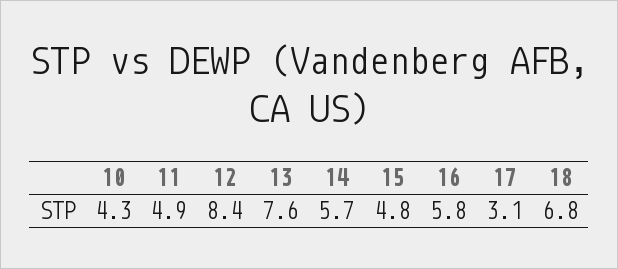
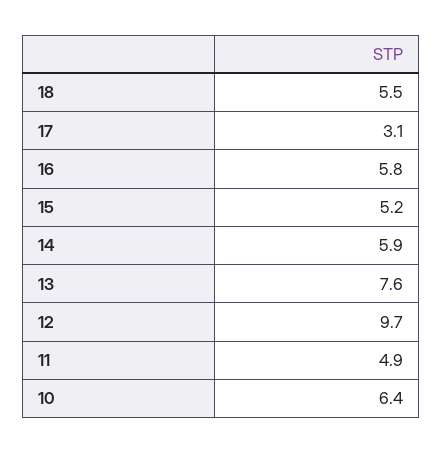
10: 4.3 -> 6.4
12: 8.4 -> 9.7
14: 5.7 -> 5.9
15: 4.8 -> 5.2
18: 6.8 -> 5.5

